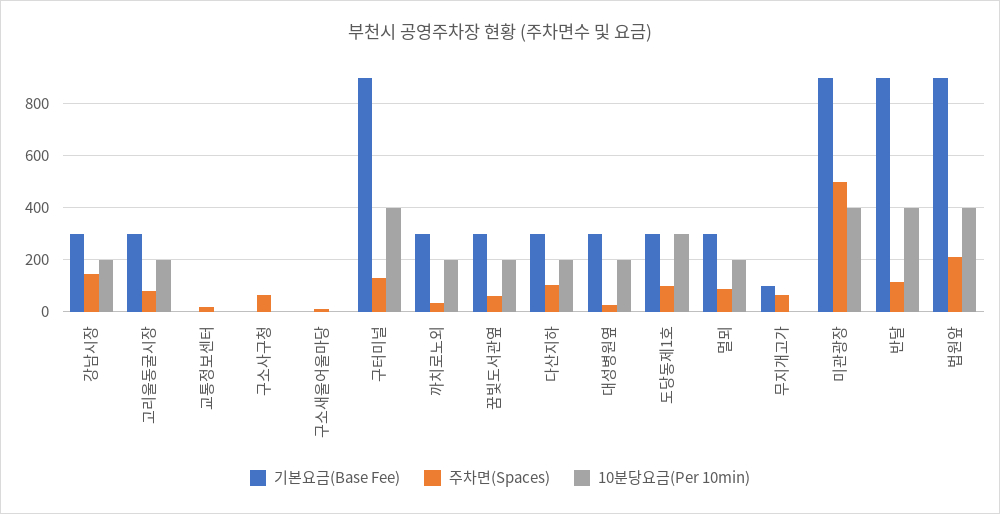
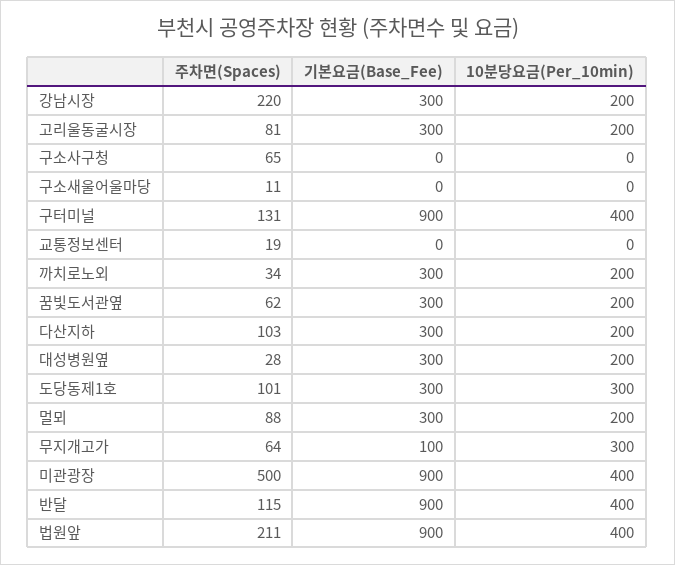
주차면(Spaces), 강남시장: 150 -> 220
10분당요금(Per 10min), 무지개고가: 0 -> 300

